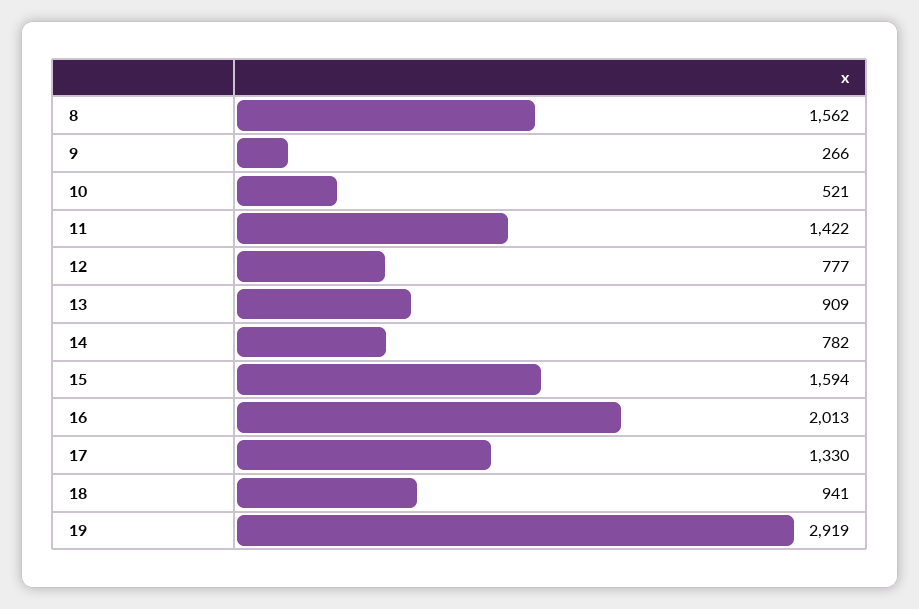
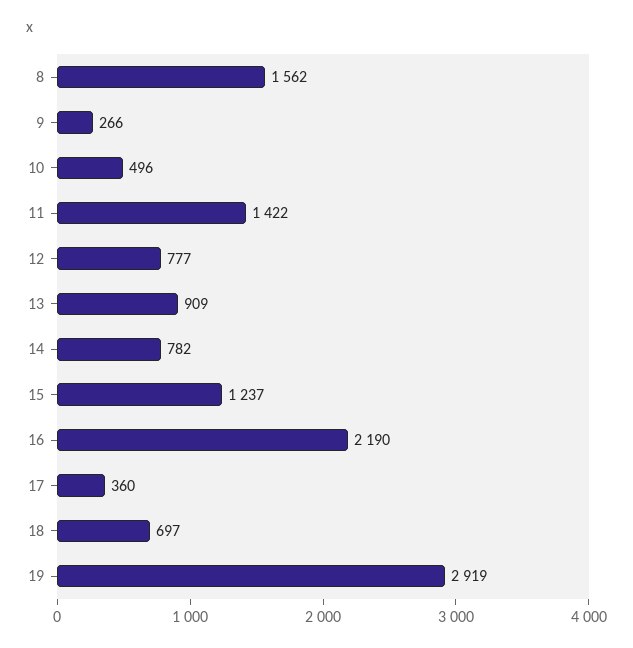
10: 521 -> 496
15: 1594 -> 1237
16: 2013 -> 2190
17: 1330 -> 360
18: 941 -> 697

